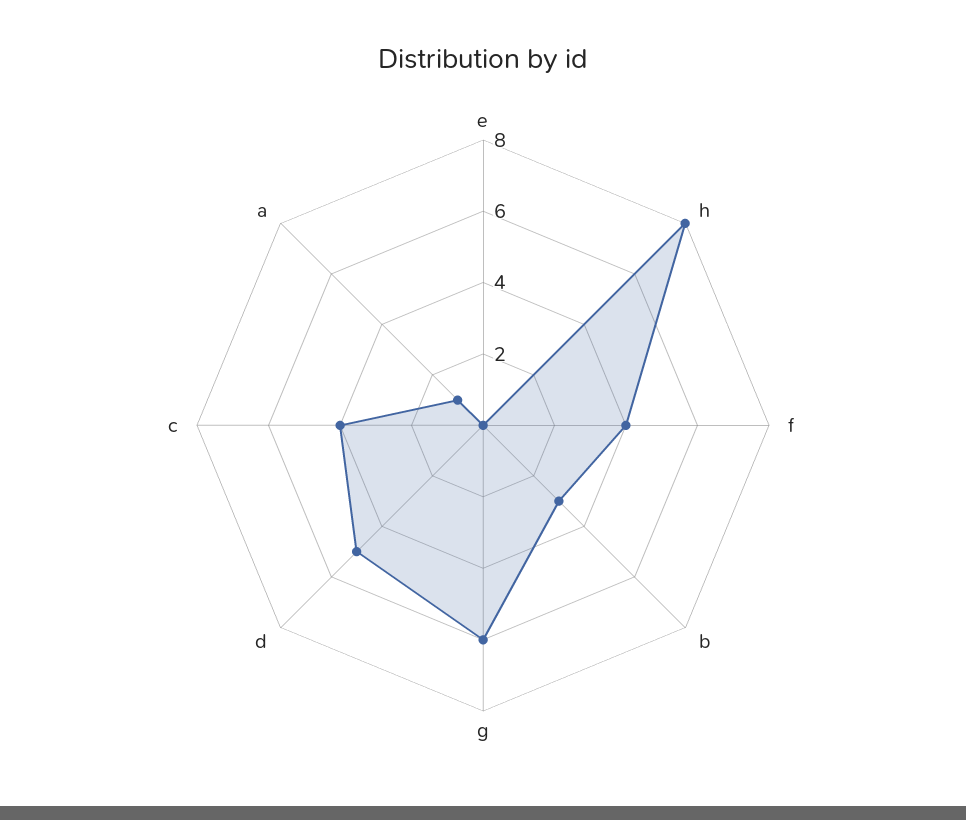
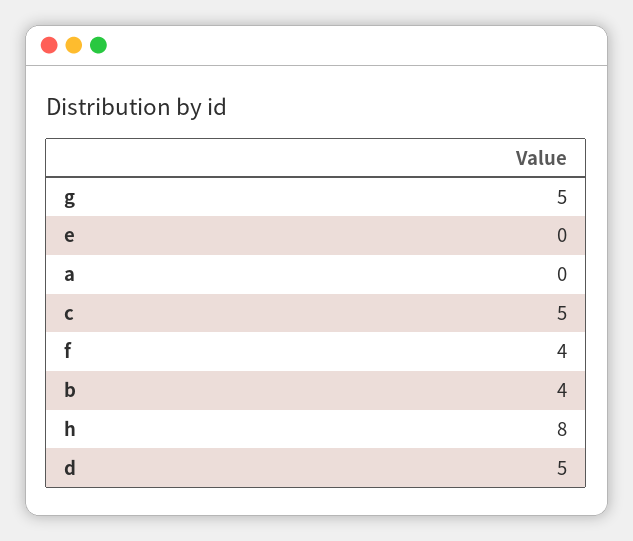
b: 3 -> 4
g: 6 -> 5
c: 4 -> 5
a: 1 -> 0

